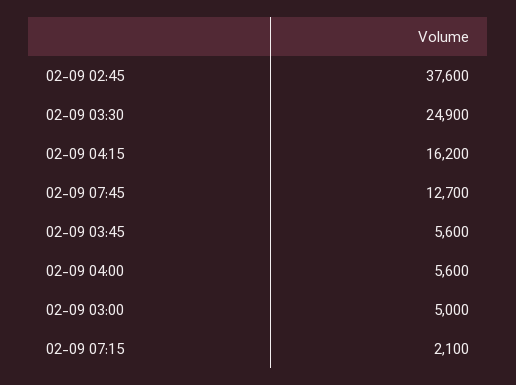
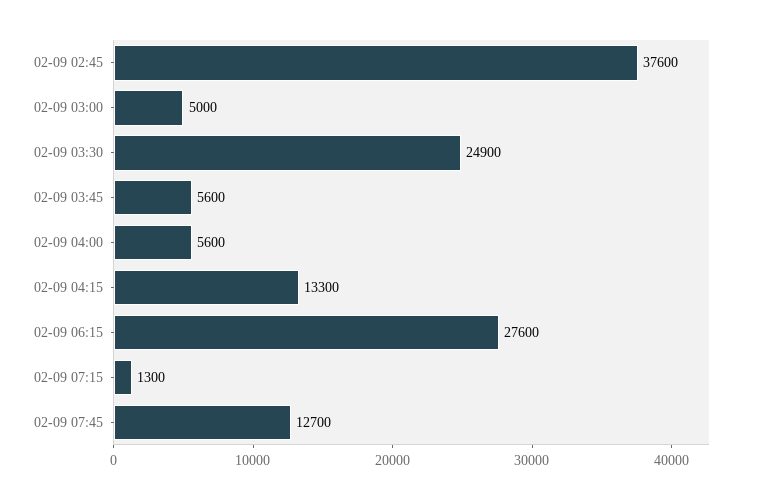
02-09 04:15: 16200 -> 13300
02-09 07:15: 2100 -> 1300
02-09 06:15: none -> 27600

